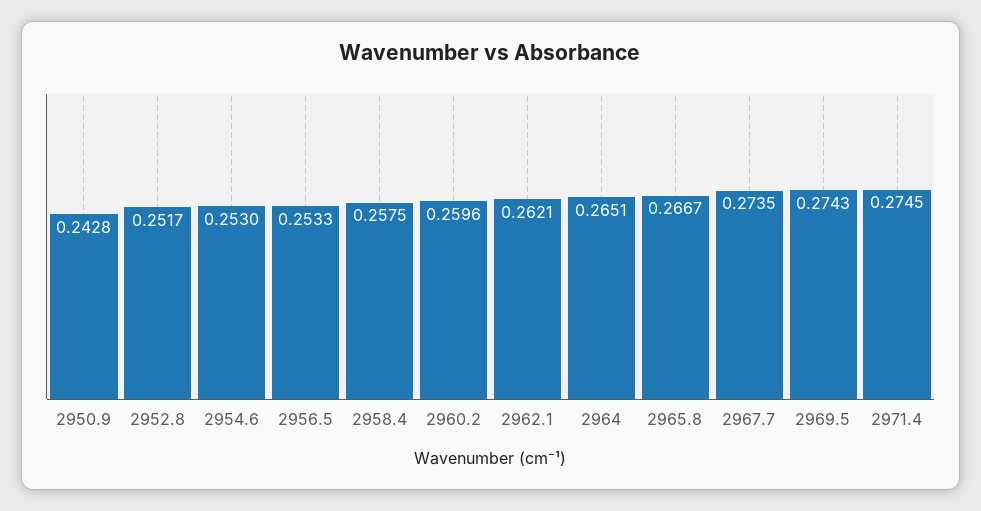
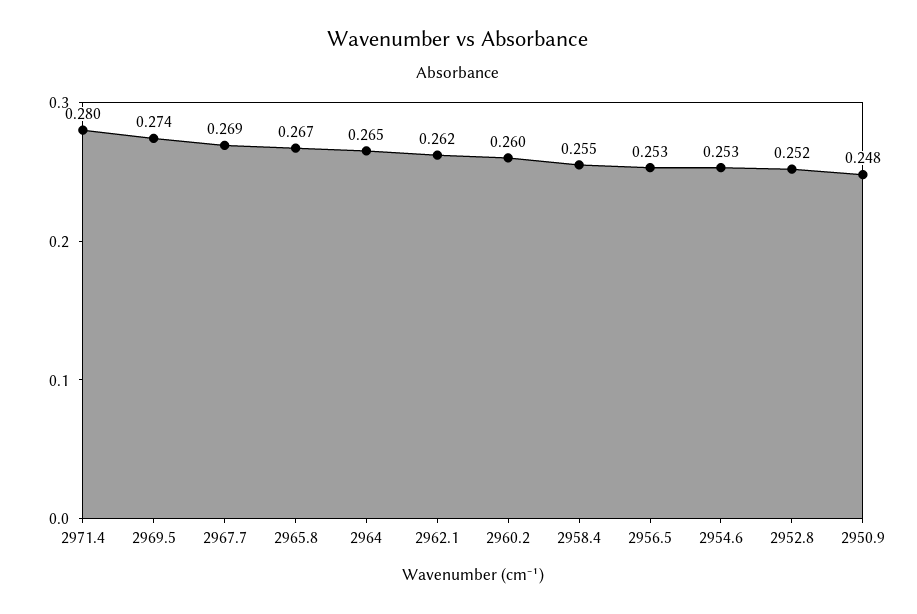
2950.9: 0.2428 -> 0.248
2958.4: 0.2575 -> 0.255
2967.7: 0.2735 -> 0.269
2971.4: 0.2745 -> 0.28

